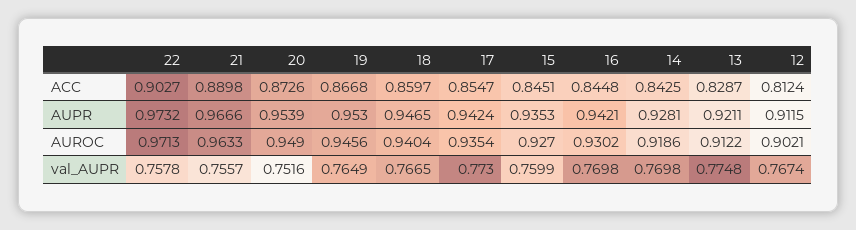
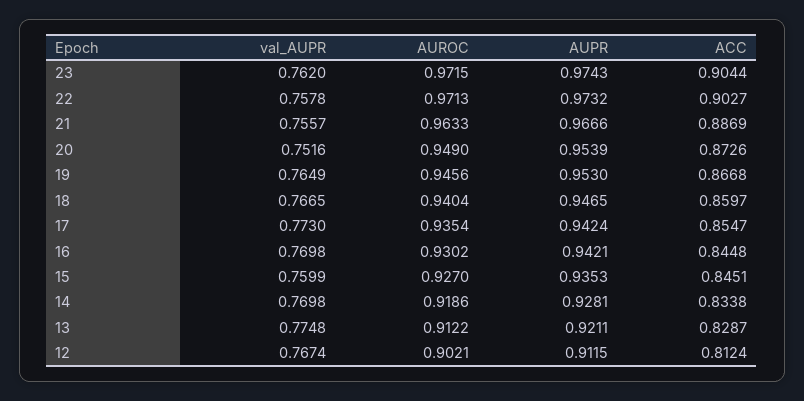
21, ACC: 0.8898 -> 0.8869
14, ACC: 0.8425 -> 0.8338
23, val_AUPR: none -> 0.762
23, AUROC: none -> 0.9715
23, AUPR: none -> 0.9743
23, ACC: none -> 0.9044

